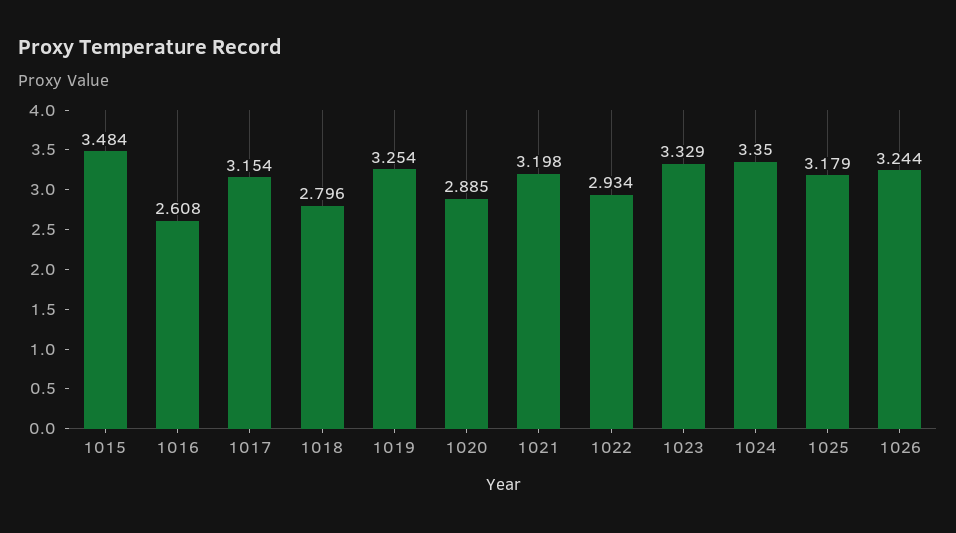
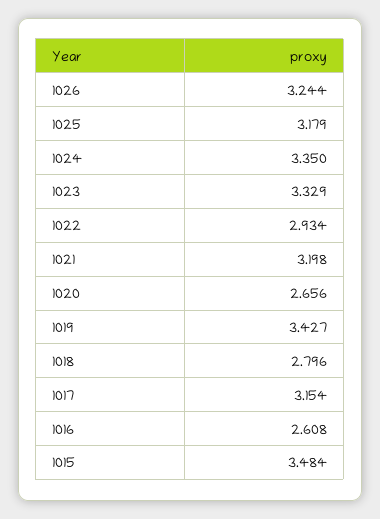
1019: 3.254 -> 3.427
1020: 2.885 -> 2.656

